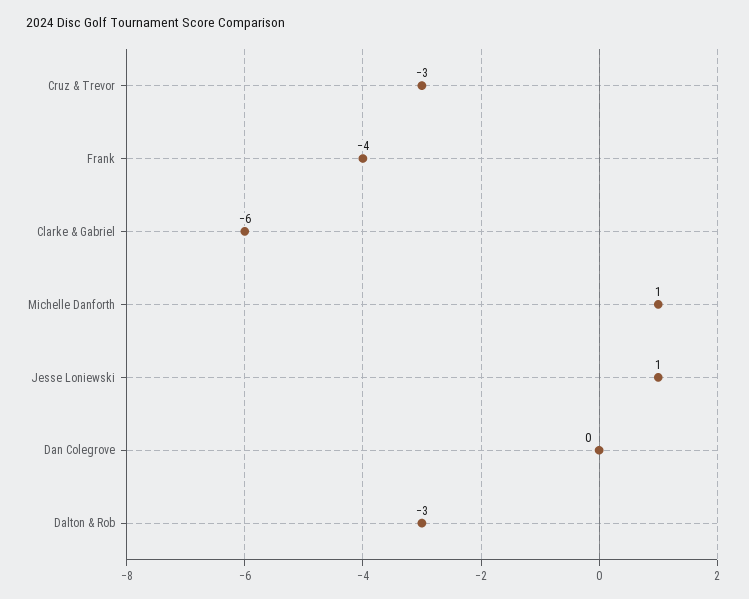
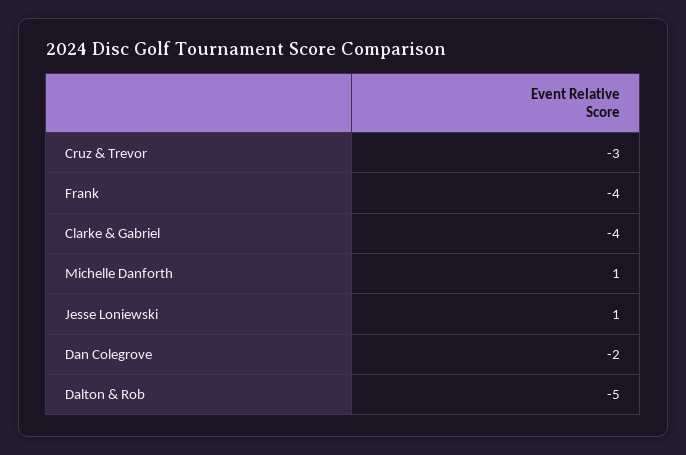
Clarke & Gabriel: -6 -> -4
Dan Colegrove: 0 -> -2
Dalton & Rob: -3 -> -5

